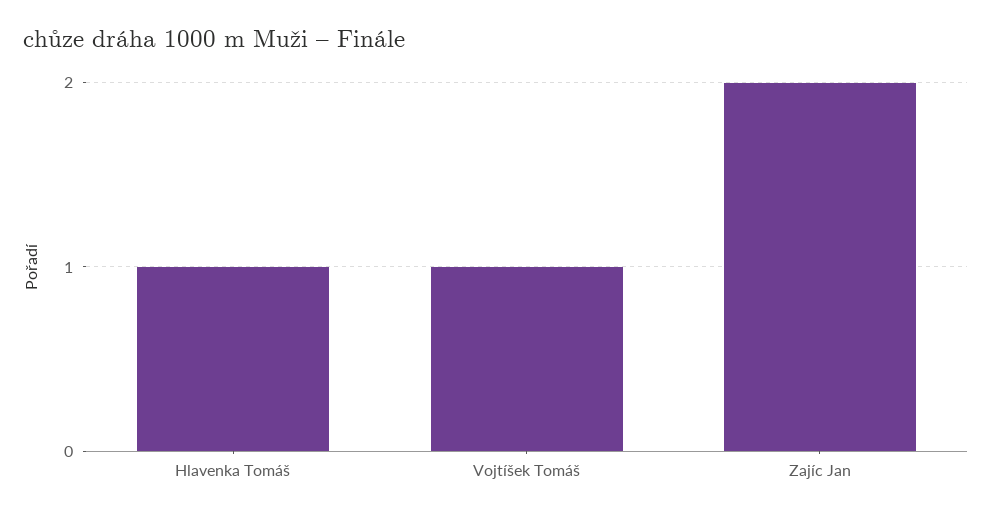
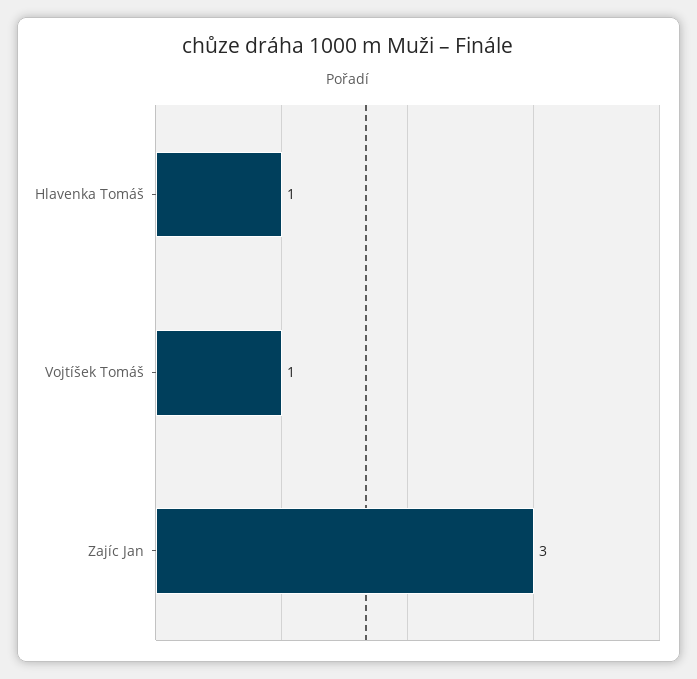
Zajíc Jan: 2 -> 3

